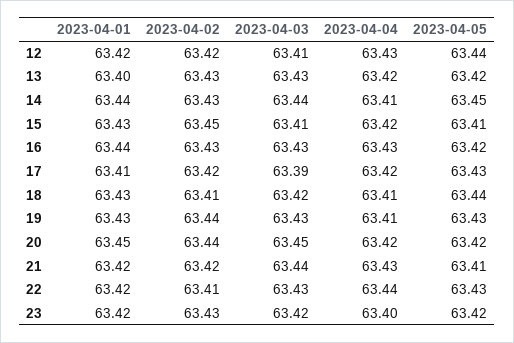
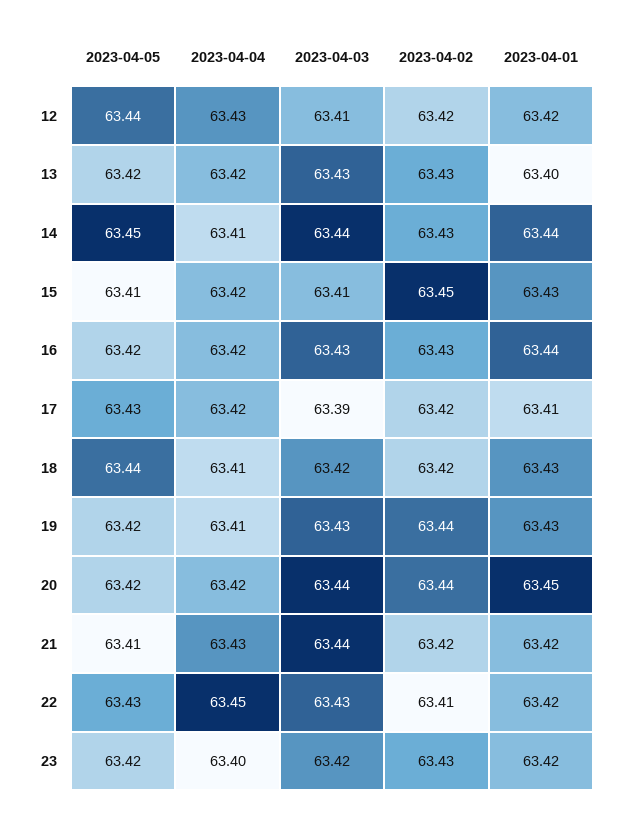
2023-04-04, 16: 63.43 -> 63.42
2023-04-02, 18: 63.41 -> 63.42
2023-04-05, 19: 63.43 -> 63.42
2023-04-03, 20: 63.45 -> 63.44
2023-04-04, 22: 63.44 -> 63.45

